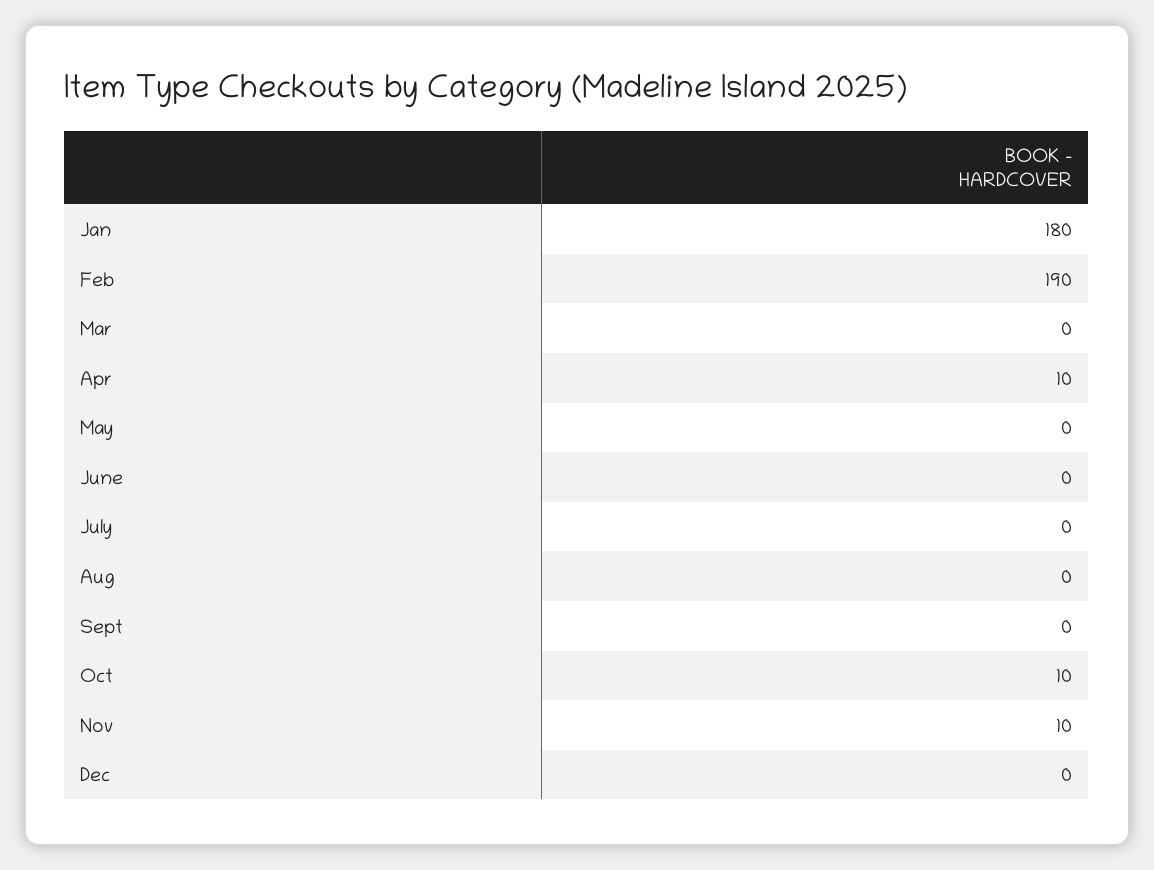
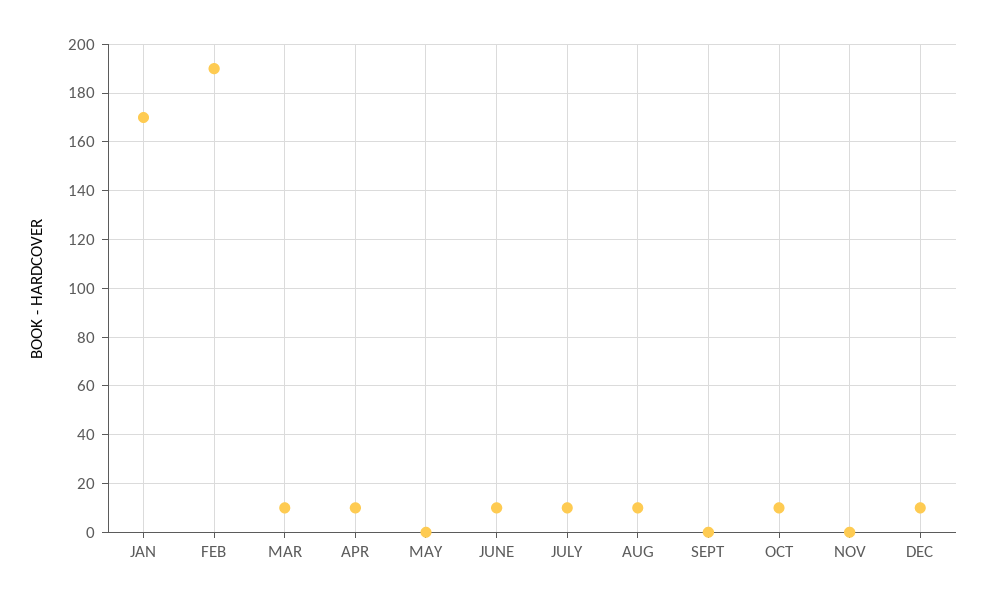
Jan: 180 -> 170
Mar: 0 -> 10
June: 0 -> 10
July: 0 -> 10
Aug: 0 -> 10
Nov: 10 -> 0
Dec: 0 -> 10

